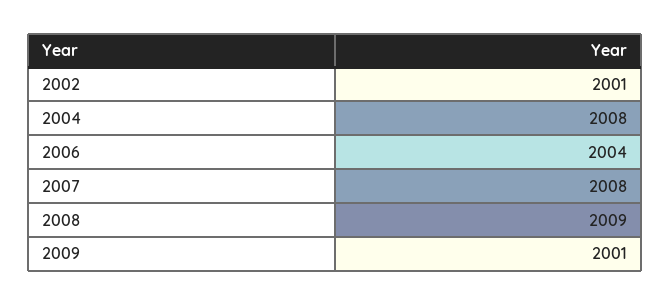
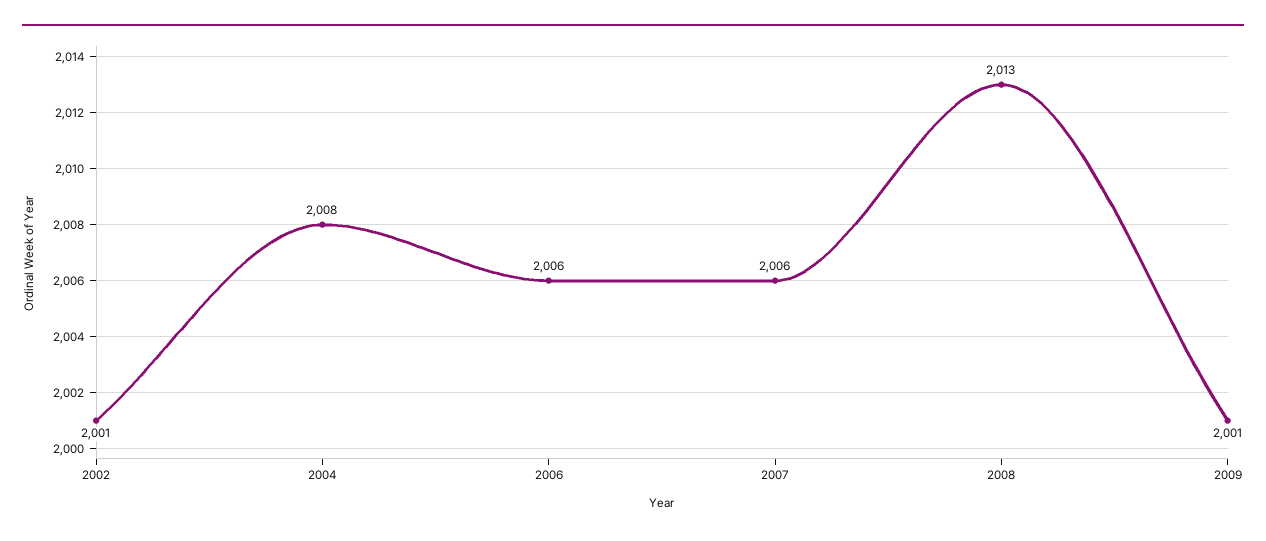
2006: 2004 -> 2006
2007: 2008 -> 2006
2008: 2009 -> 2013

